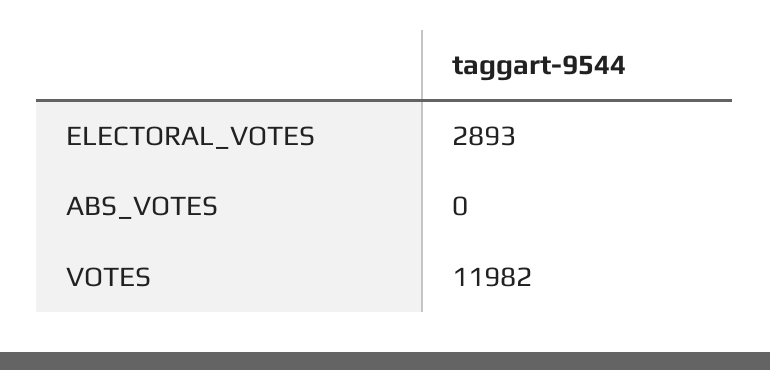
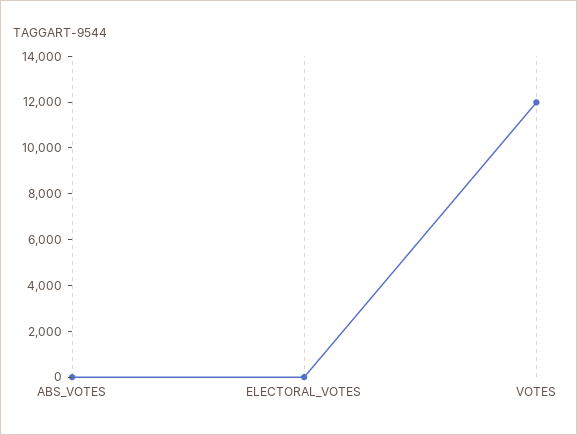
ELECTORAL_VOTES: 2893 -> 0

